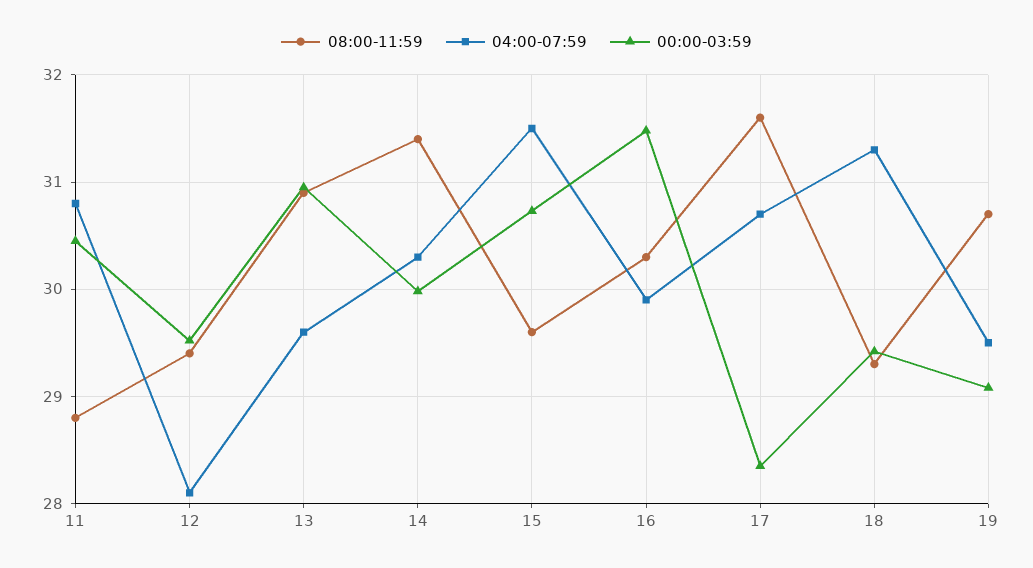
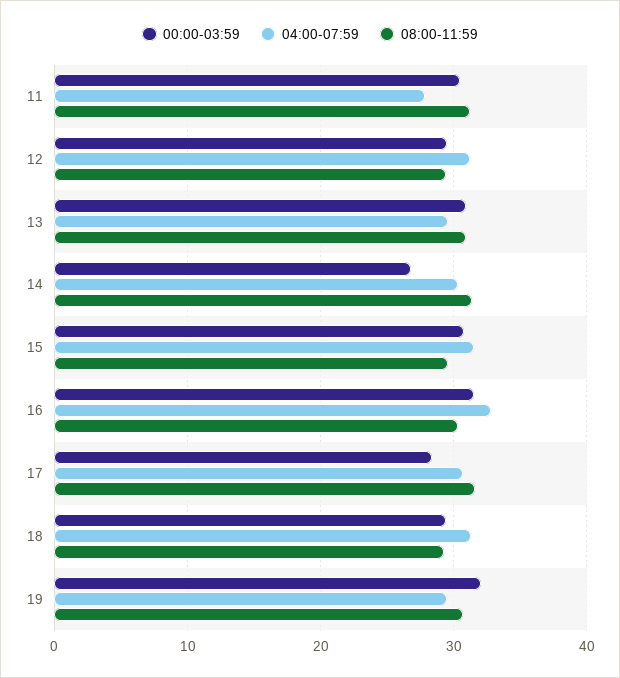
08:00-11:59, 11: 28.8 -> 31
04:00-07:59, 11: 30.8 -> 28
04:00-07:59, 12: 28.1 -> 31
00:00-03:59, 14: 30 -> 27
04:00-07:59, 16: 29.9 -> 33
00:00-03:59, 19: 29.1 -> 32

